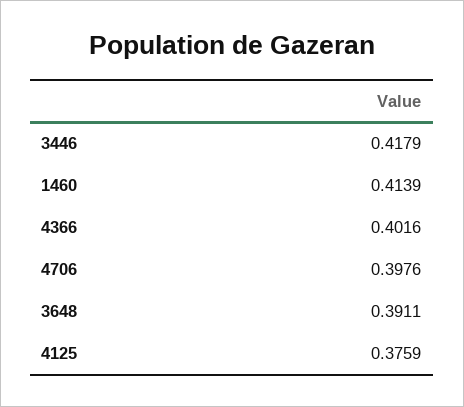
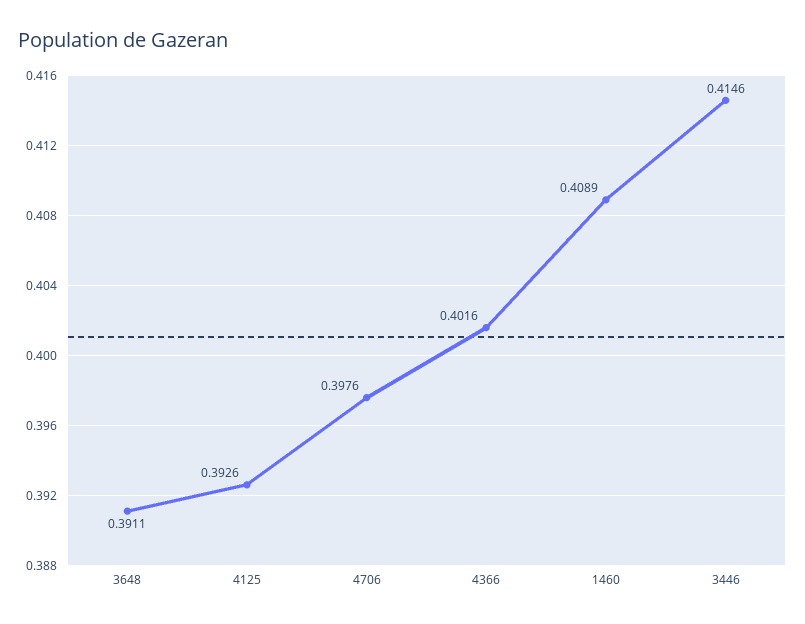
3446: 0.4179 -> 0.4146
1460: 0.4139 -> 0.4089
4125: 0.3759 -> 0.3926

